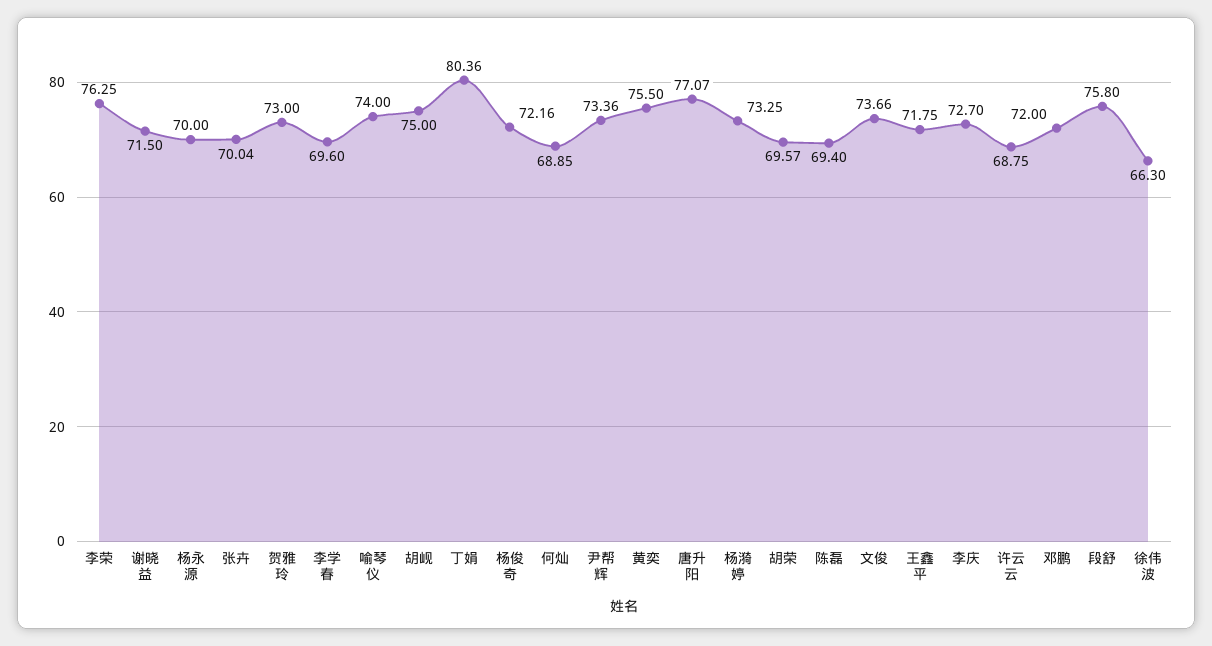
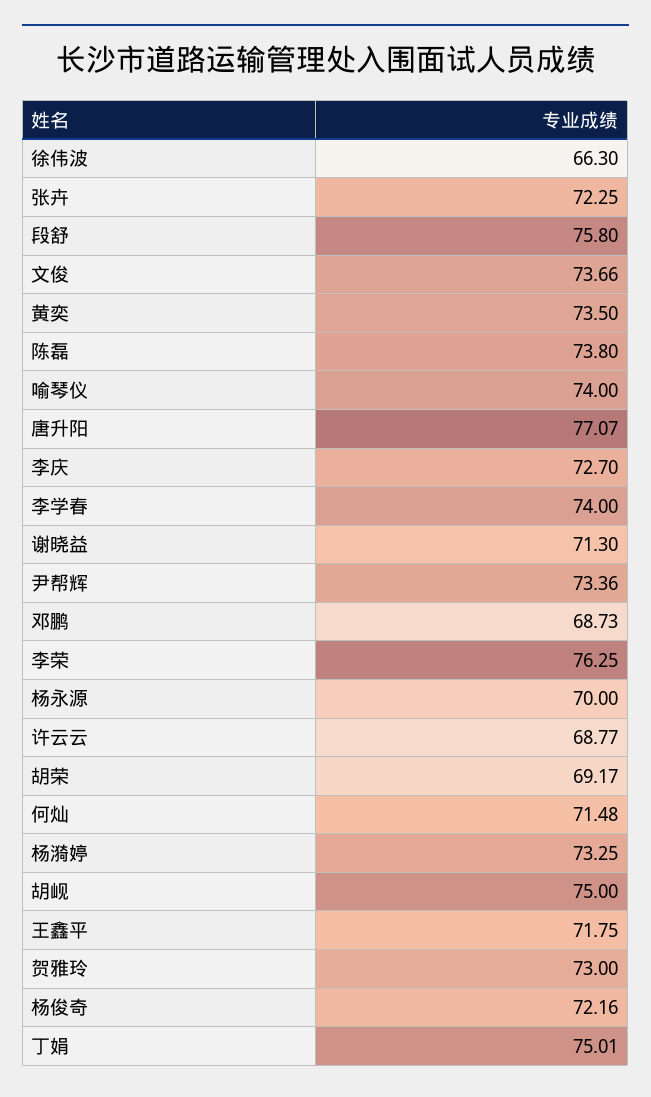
谢晓益: 71.5 -> 71.3
张卉: 70.04 -> 72.25
李学春: 69.6 -> 74
丁娟: 80.36 -> 75.01
何灿: 68.85 -> 71.48
黄奕: 75.5 -> 73.5
胡荣: 69.57 -> 69.17
陈磊: 69.4 -> 73.8
许云云: 68.75 -> 68.77
邓鹏: 72 -> 68.73

